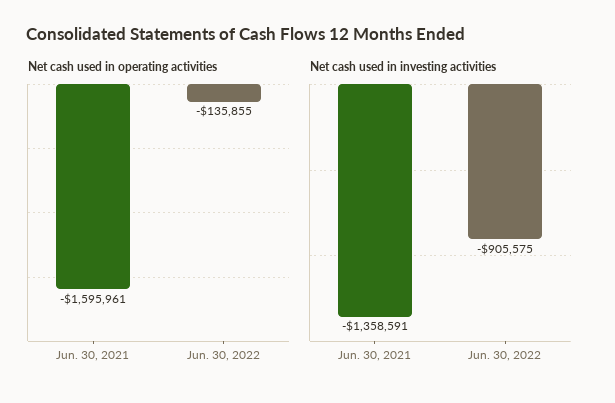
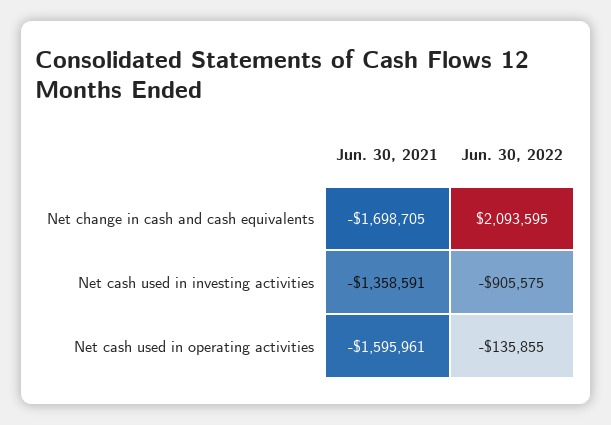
Net change in cash and cash equivalents, Jun. 30, 2021: none -> -1698705
Net change in cash and cash equivalents, Jun. 30, 2022: none -> 2093595

